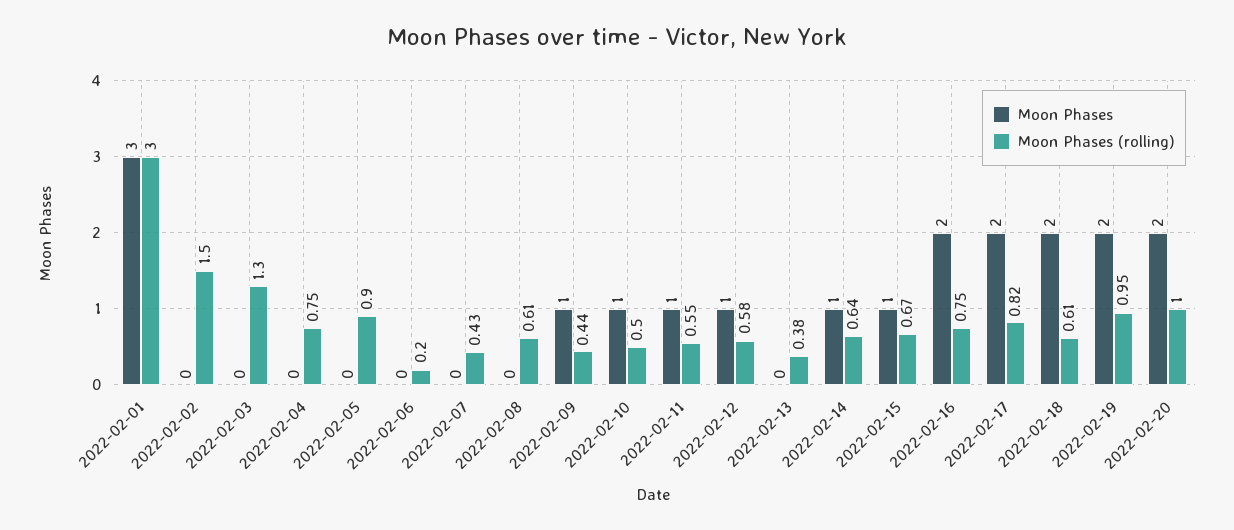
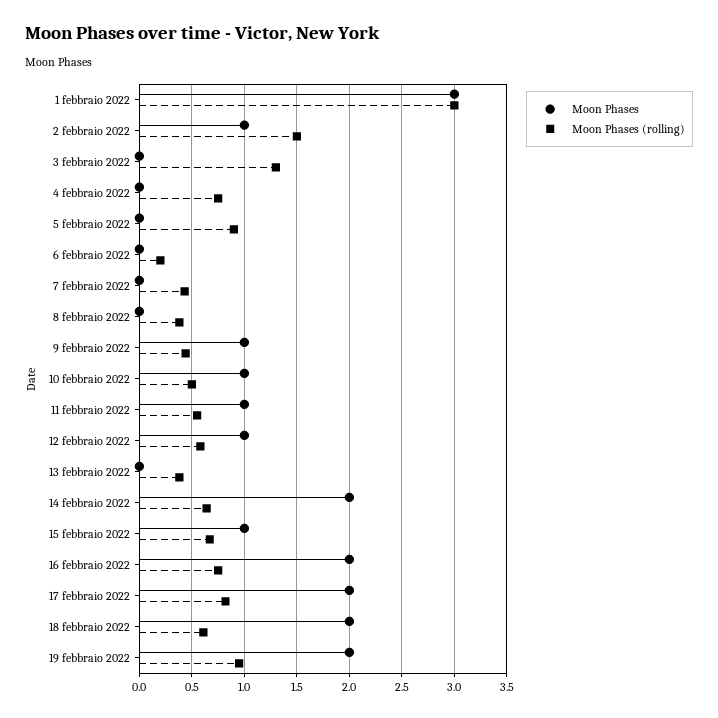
Moon Phases, 2022-02-02: 0 -> 1
Moon Phases (rolling), 2022-02-08: 0.61 -> 0.4
Moon Phases, 2022-02-14: 1 -> 2
Moon Phases, 2022-02-20: 2 -> none
Moon Phases (rolling), 2022-02-20: 1 -> none

